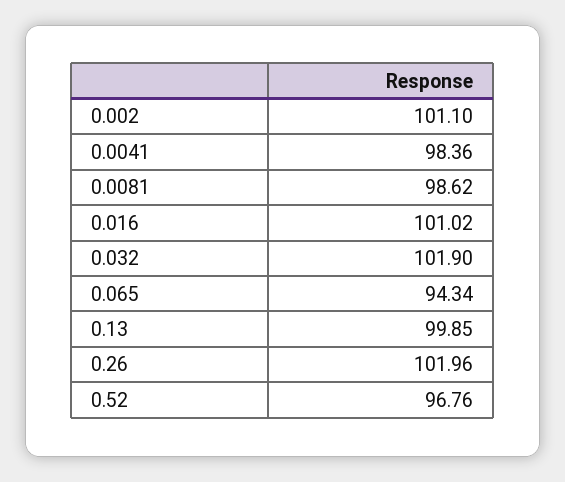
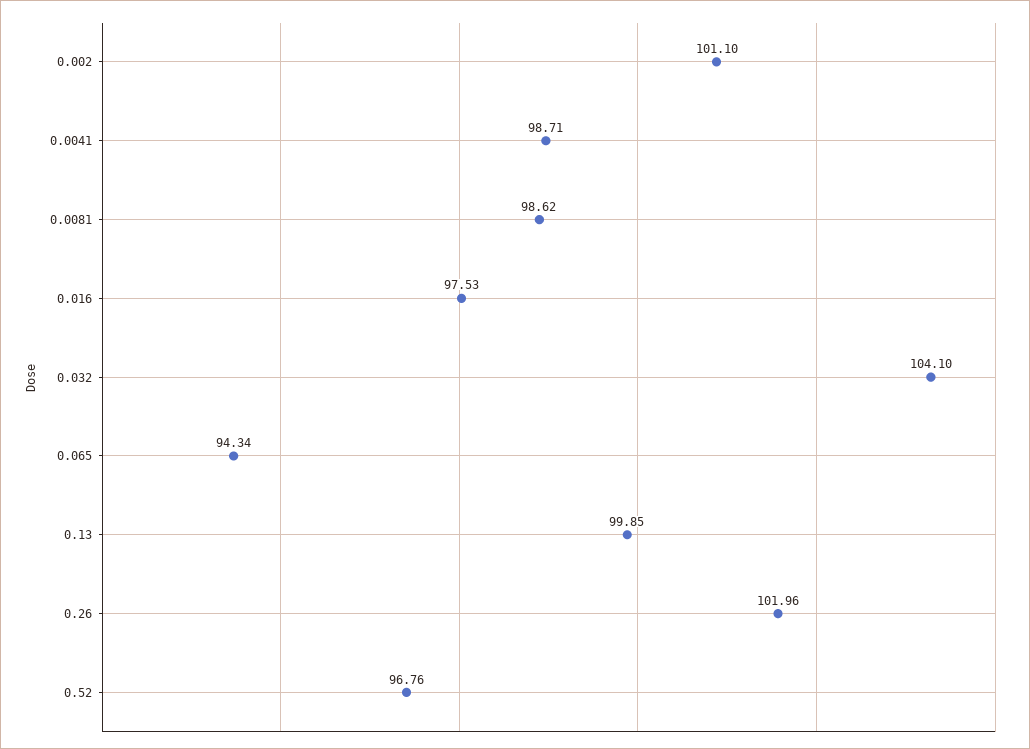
0.0041: 98.36 -> 98.71
0.016: 101.02 -> 97.53
0.032: 101.9 -> 104.1

